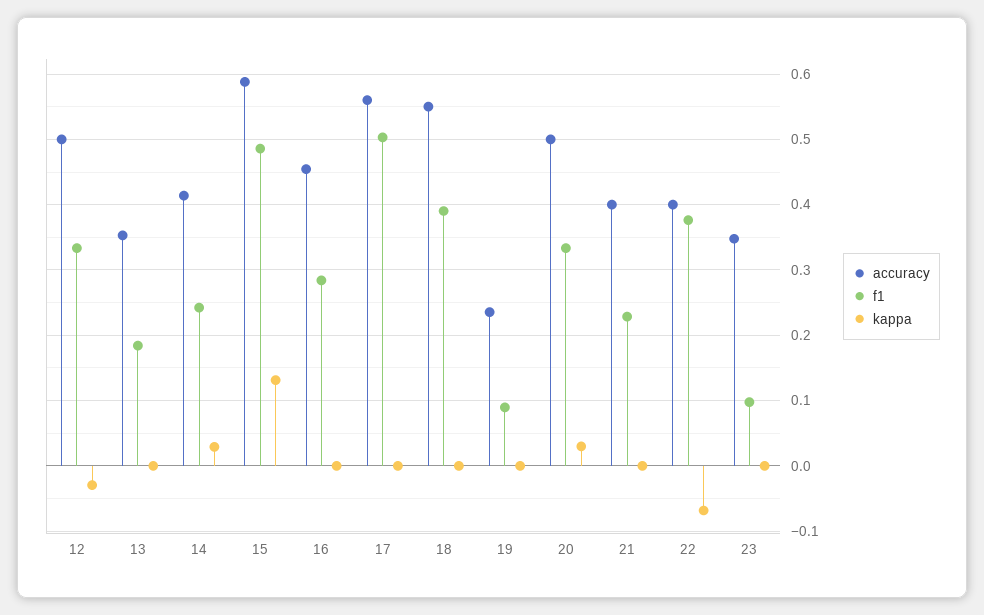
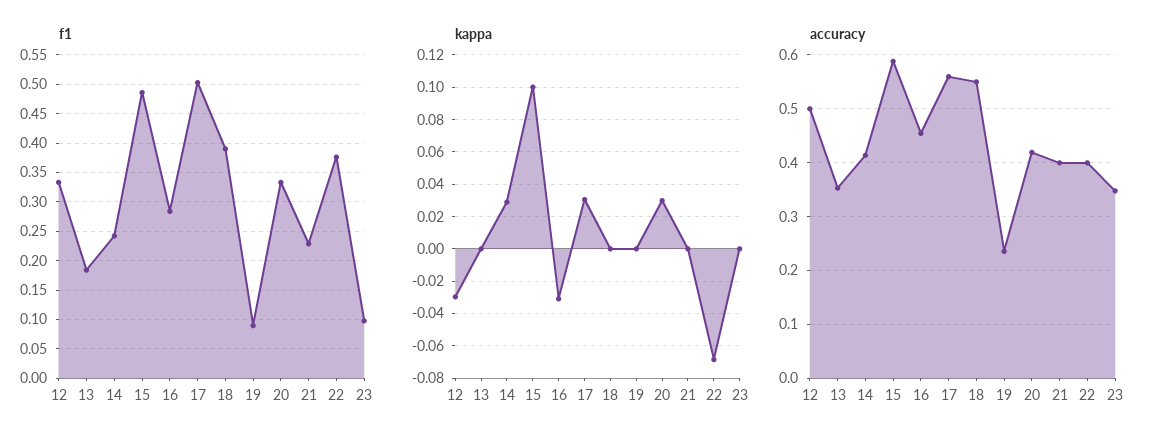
kappa, 15: 0.13 -> 0.1
kappa, 16: 0 -> -0.03
kappa, 17: 0 -> 0.03
accuracy, 20: 0.5 -> 0.42

